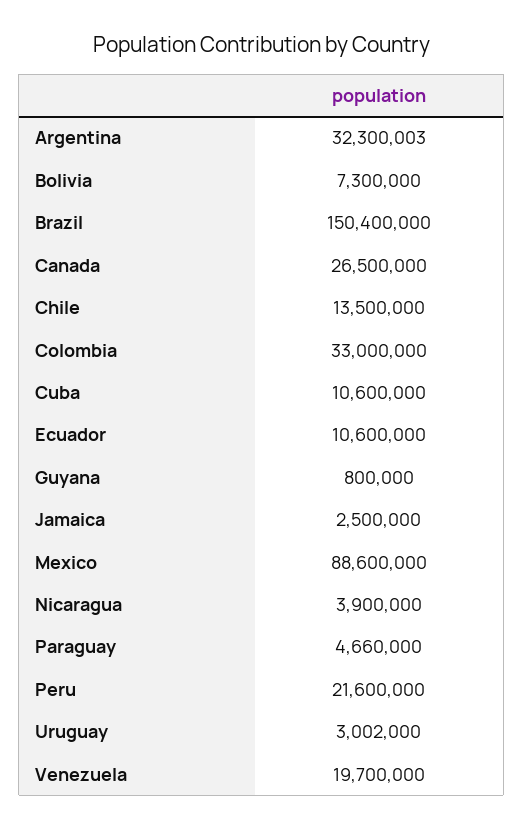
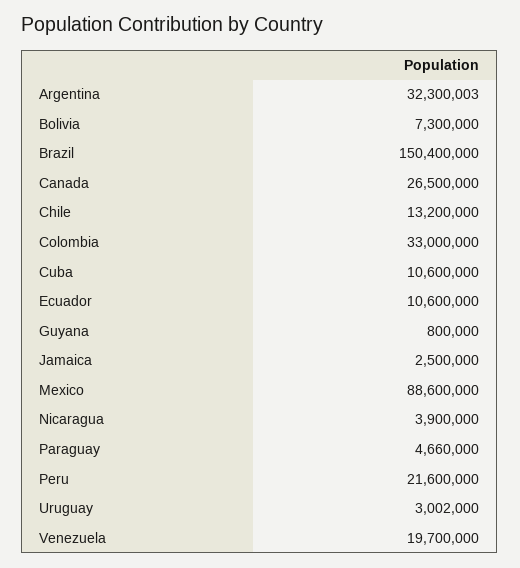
Chile: 13500000 -> 13200000

